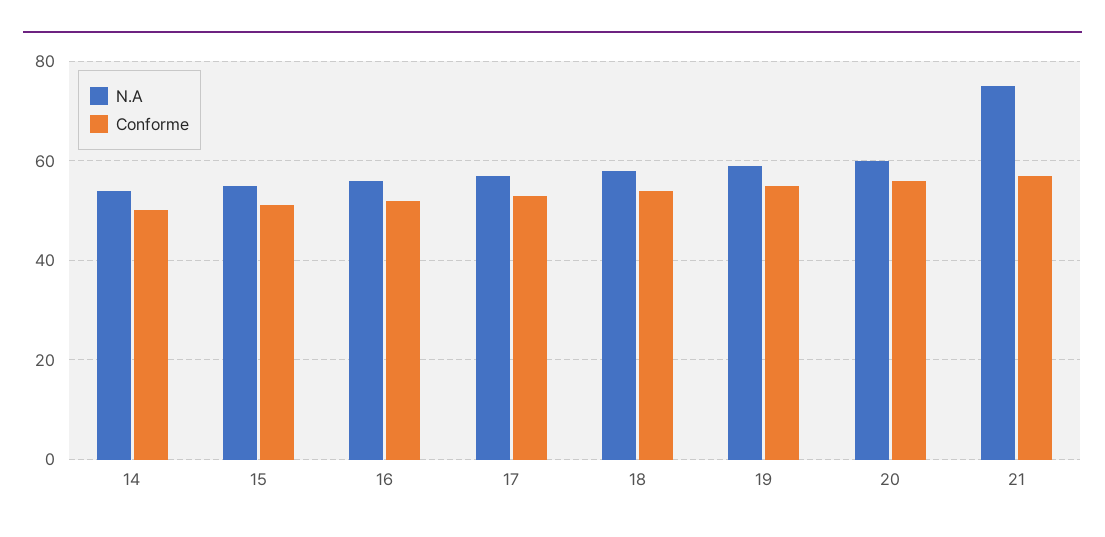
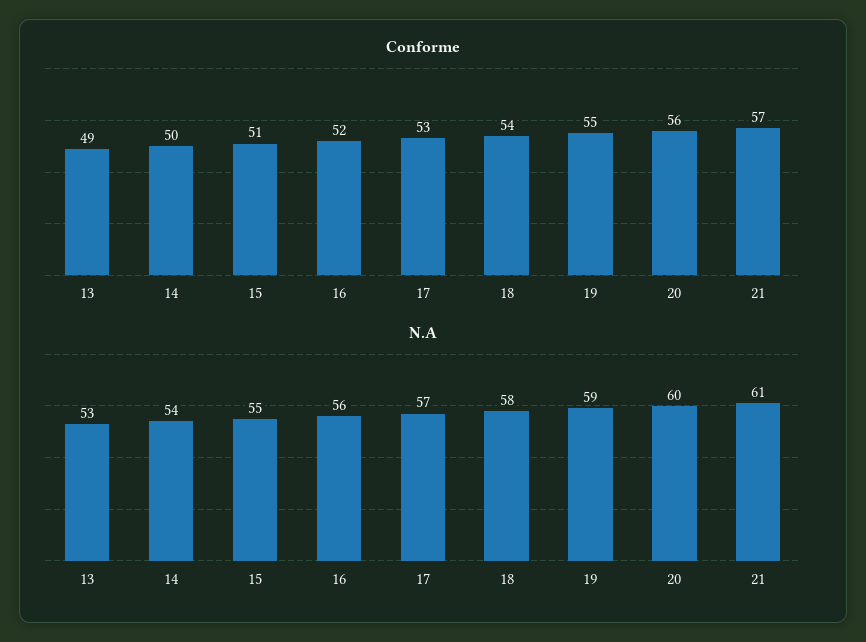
N.A, 21: 75 -> 61
Conforme, 13: none -> 49
N.A, 13: none -> 53

